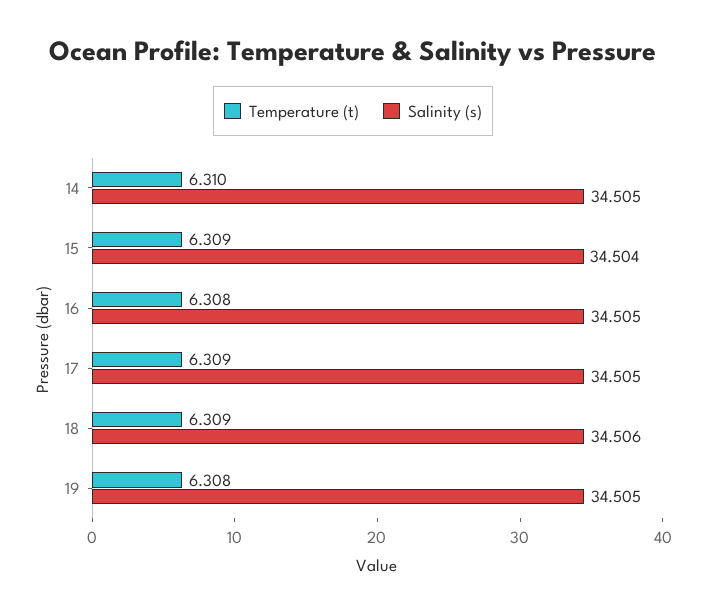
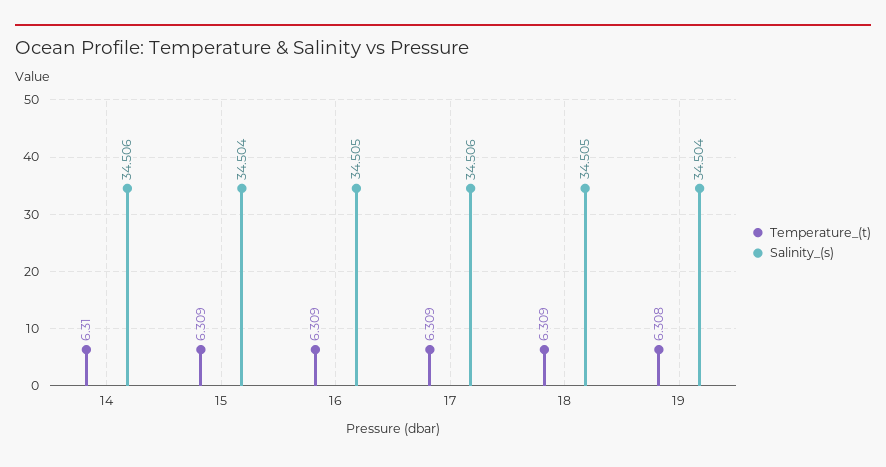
Salinity (s), 14: 34.505 -> 34.506
Temperature (t), 16: 6.308 -> 6.309
Salinity (s), 17: 34.505 -> 34.506
Salinity (s), 18: 34.506 -> 34.505
Salinity (s), 19: 34.505 -> 34.504

